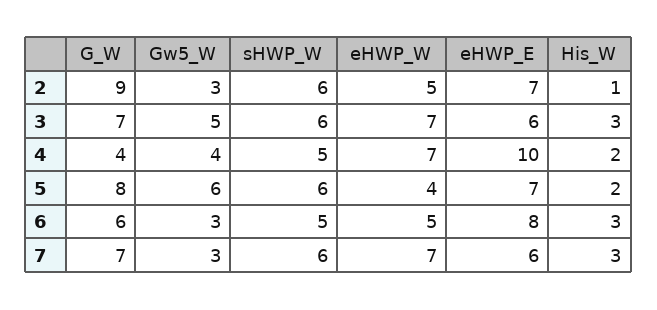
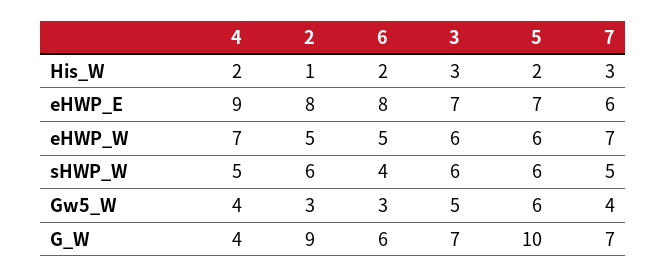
eHWP_E, 2: 7 -> 8
eHWP_W, 3: 7 -> 6
eHWP_E, 3: 6 -> 7
eHWP_E, 4: 10 -> 9
G_W, 5: 8 -> 10
eHWP_W, 5: 4 -> 6
sHWP_W, 6: 5 -> 4
His_W, 6: 3 -> 2
Gw5_W, 7: 3 -> 4
sHWP_W, 7: 6 -> 5

